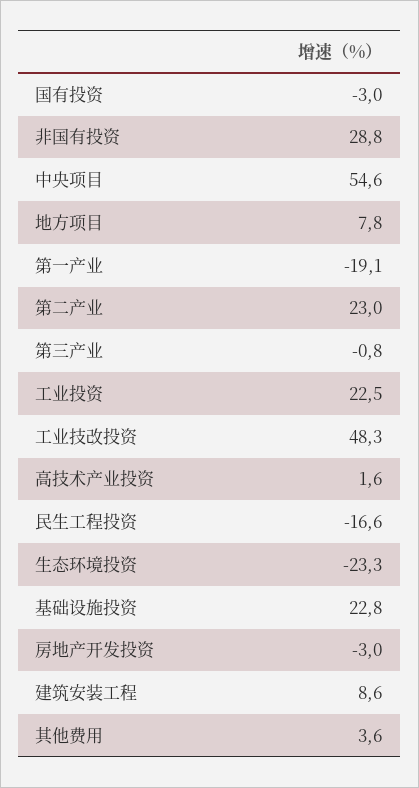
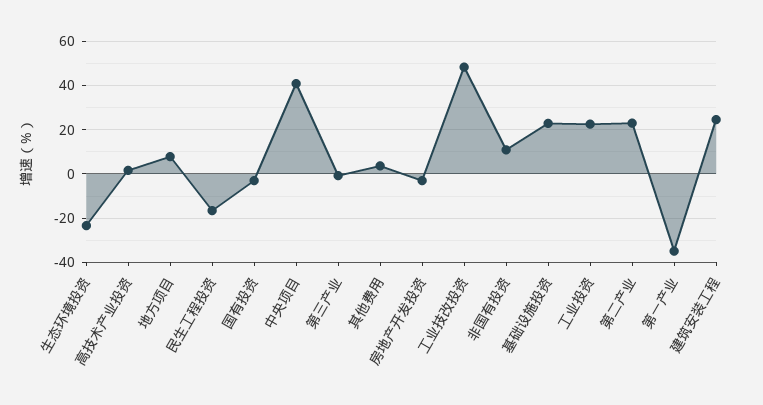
非国有投资: 28.8 -> 10
中央项目: 54.6 -> 40
第一产业: -19.1 -> -35
建筑安装工程: 8.6 -> 25

